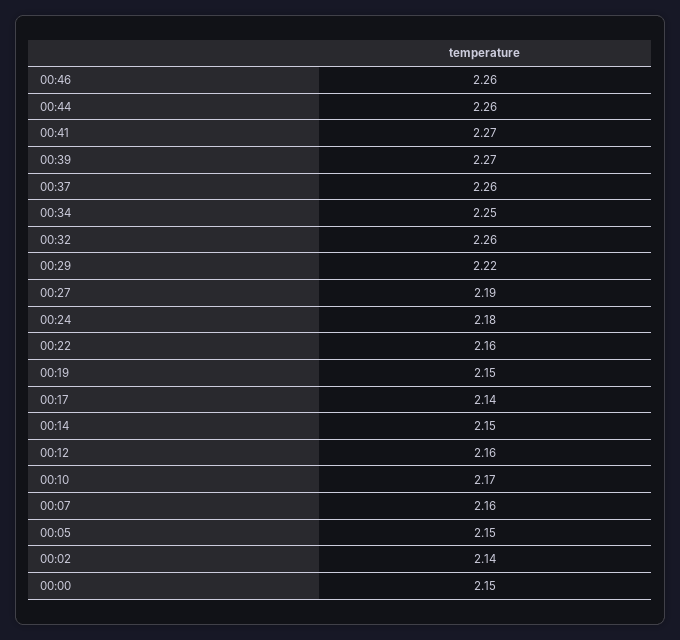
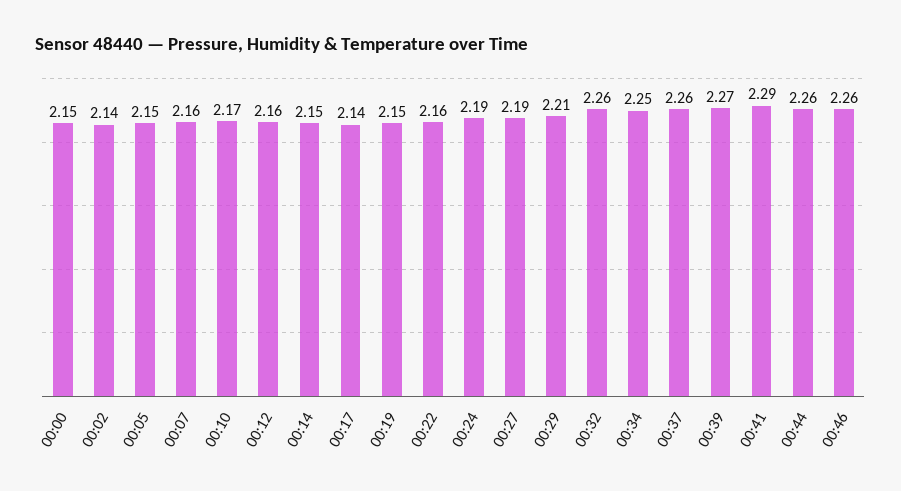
00:41: 2.27 -> 2.29
00:29: 2.22 -> 2.21
00:24: 2.18 -> 2.19

